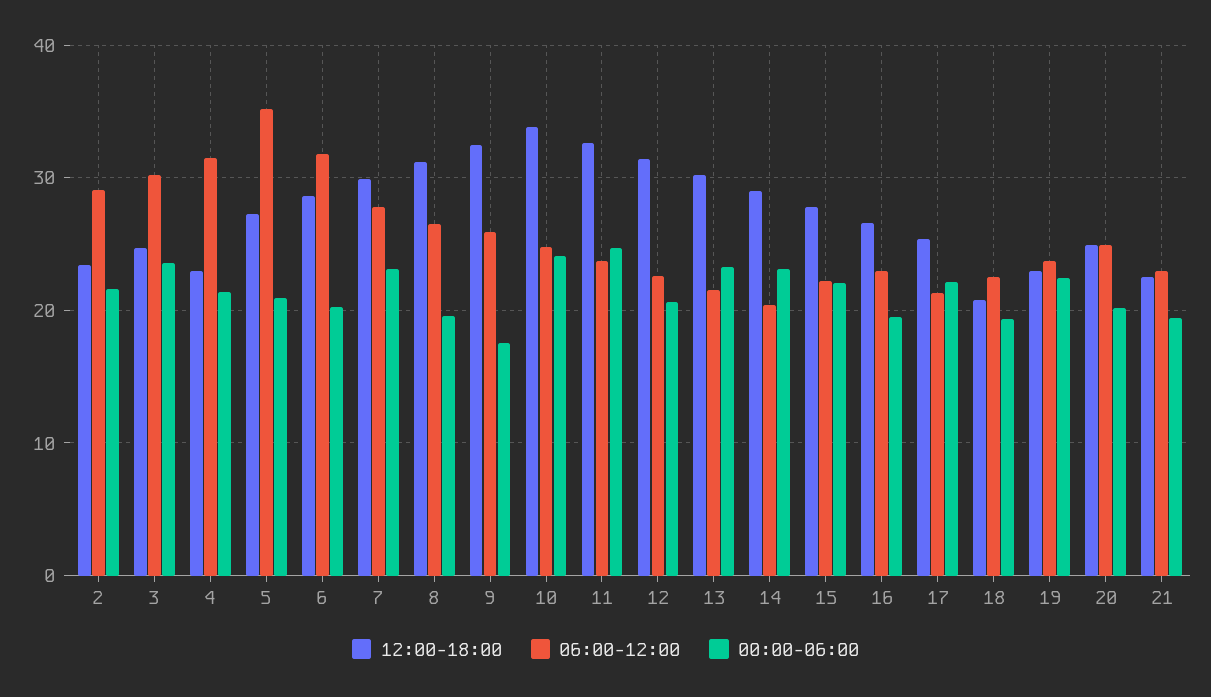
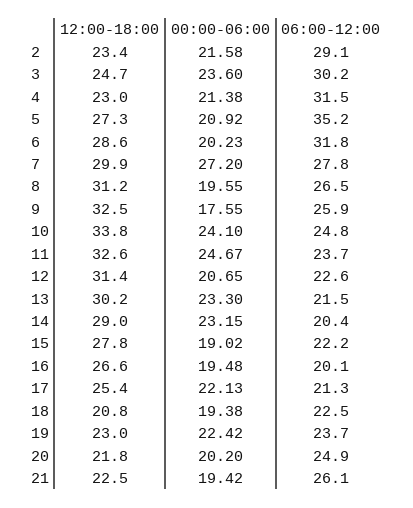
00:00-06:00, 7: 23 -> 27.2
00:00-06:00, 15: 22 -> 19.02
06:00-12:00, 16: 23 -> 20.1
12:00-18:00, 20: 25 -> 21.8
06:00-12:00, 21: 23 -> 26.1

